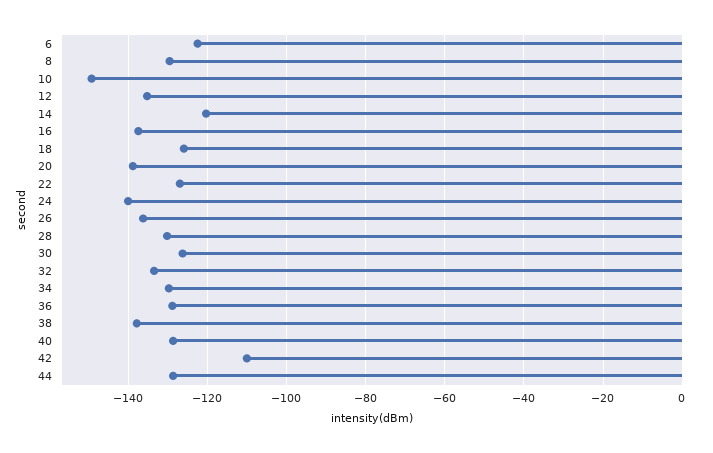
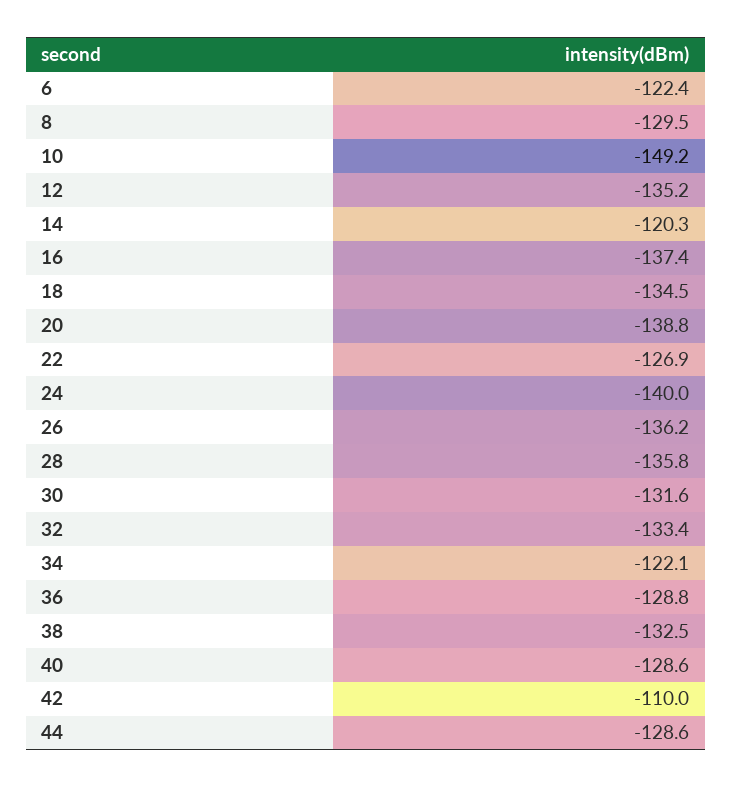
18: -126 -> -134.5
28: -130 -> -135.8
30: -126 -> -131.6
34: -130 -> -122.1
38: -138 -> -132.5

